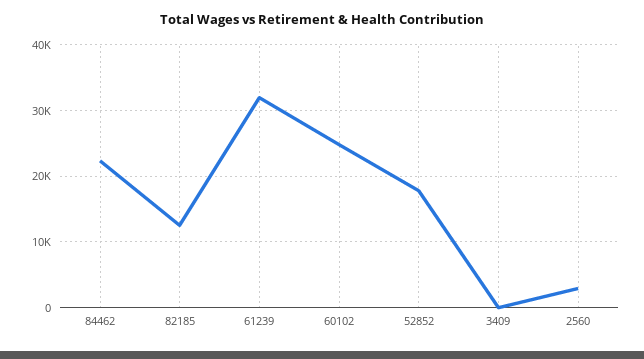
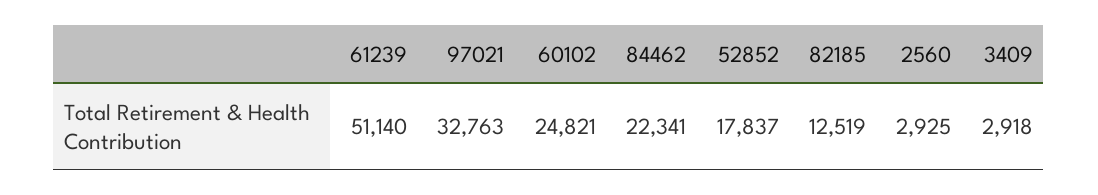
61239: 32000 -> 51140
3409: 0 -> 2918
97021: none -> 32763

